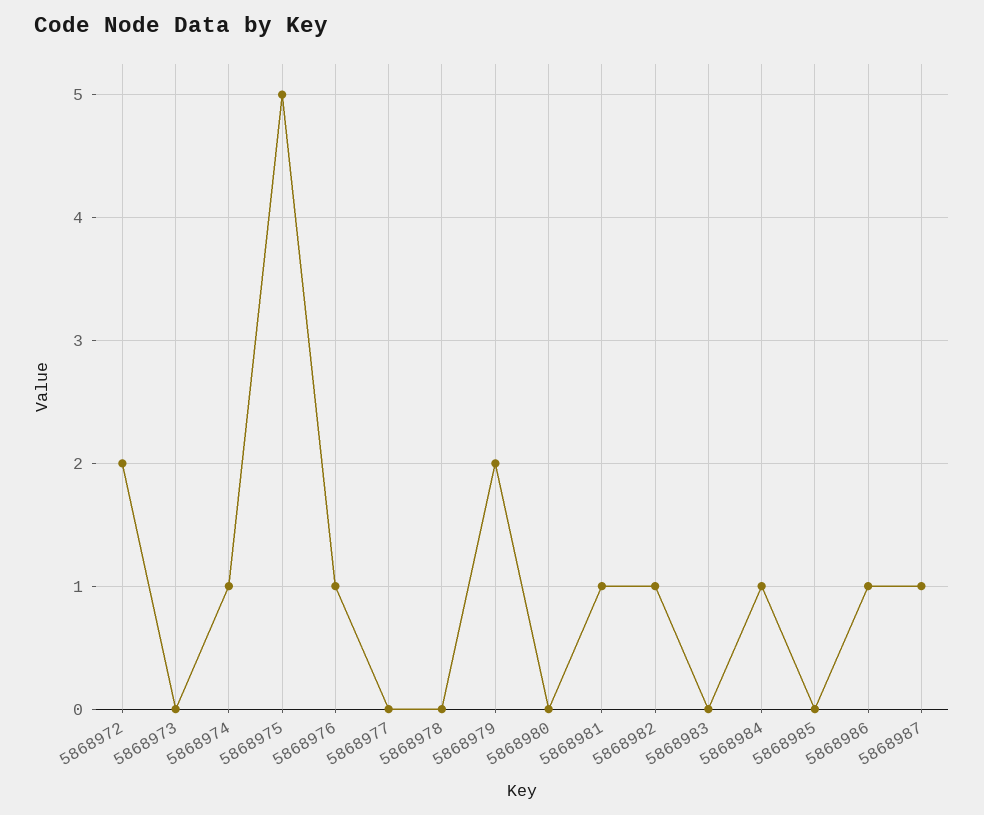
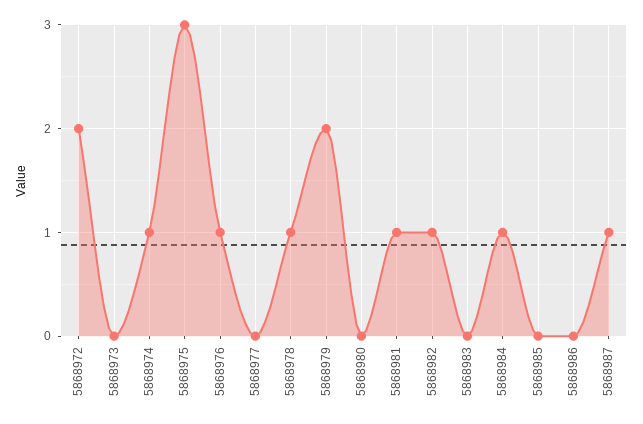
5868975: 5 -> 3
5868978: 0 -> 1
5868986: 1 -> 0

